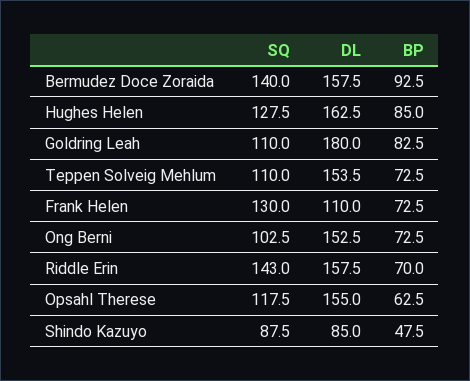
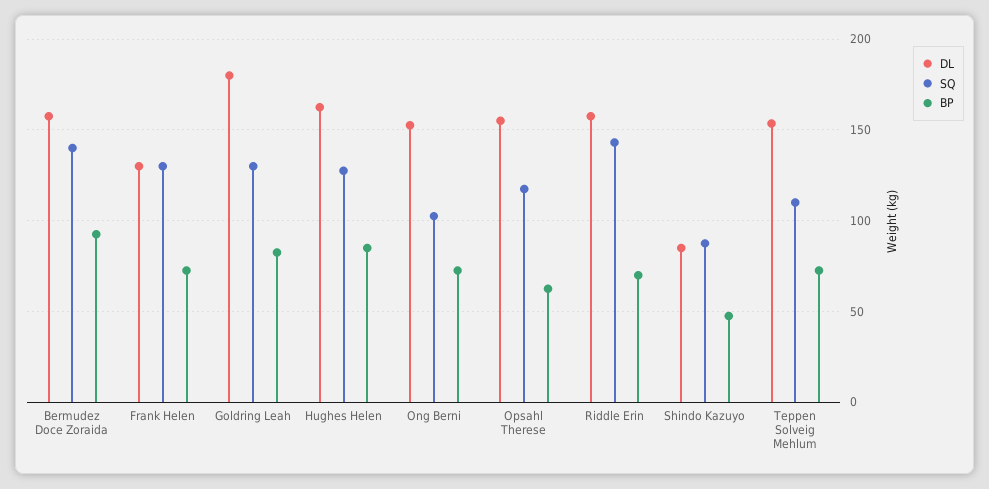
SQ, Goldring Leah: 110 -> 130
DL, Frank Helen: 110 -> 130

